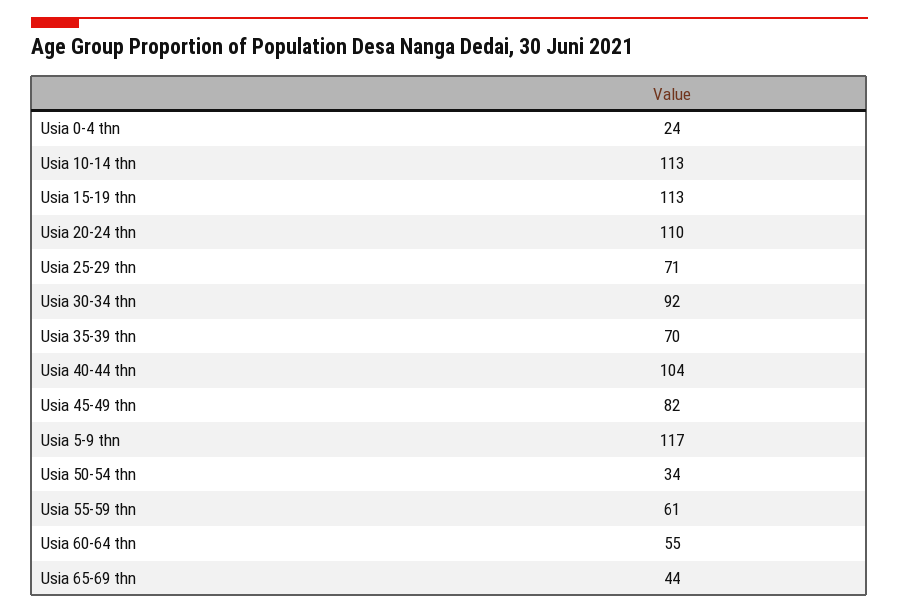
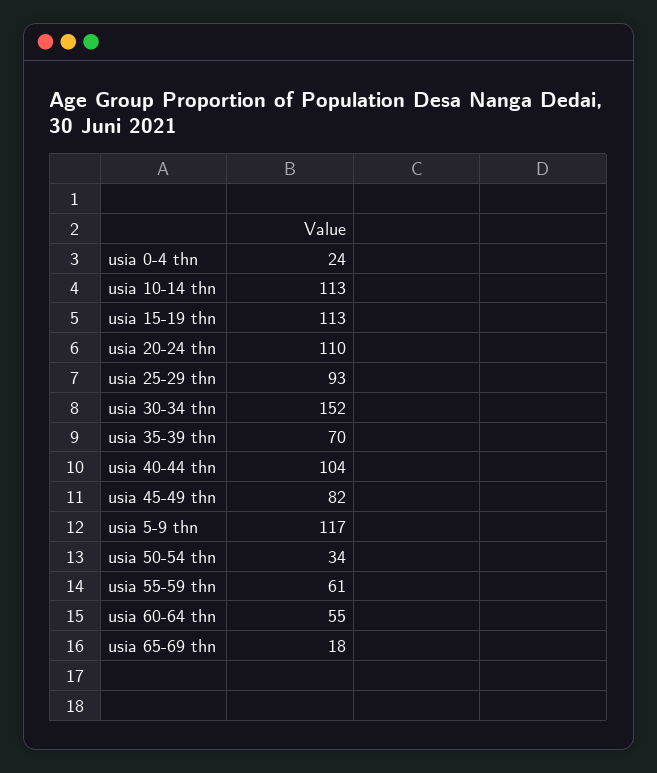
Usia 25-29 thn: 71 -> 93
Usia 30-34 thn: 92 -> 152
Usia 65-69 thn: 44 -> 18

